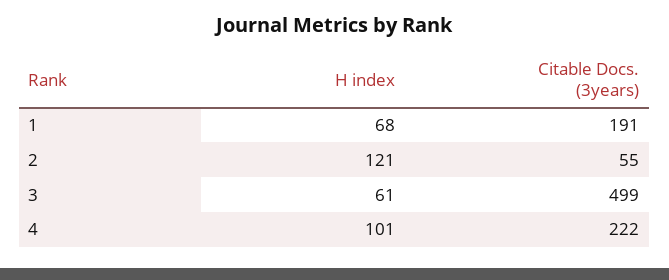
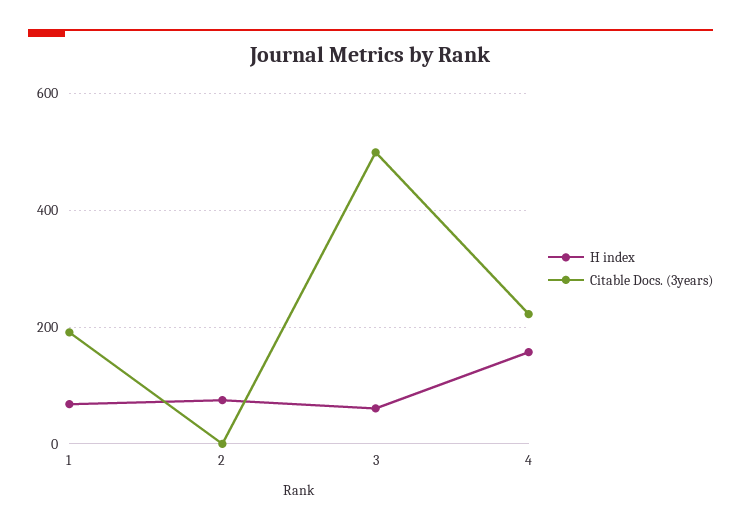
H index, 2: 121 -> 80
Citable Docs. (3years), 2: 55 -> 0
H index, 4: 101 -> 160

